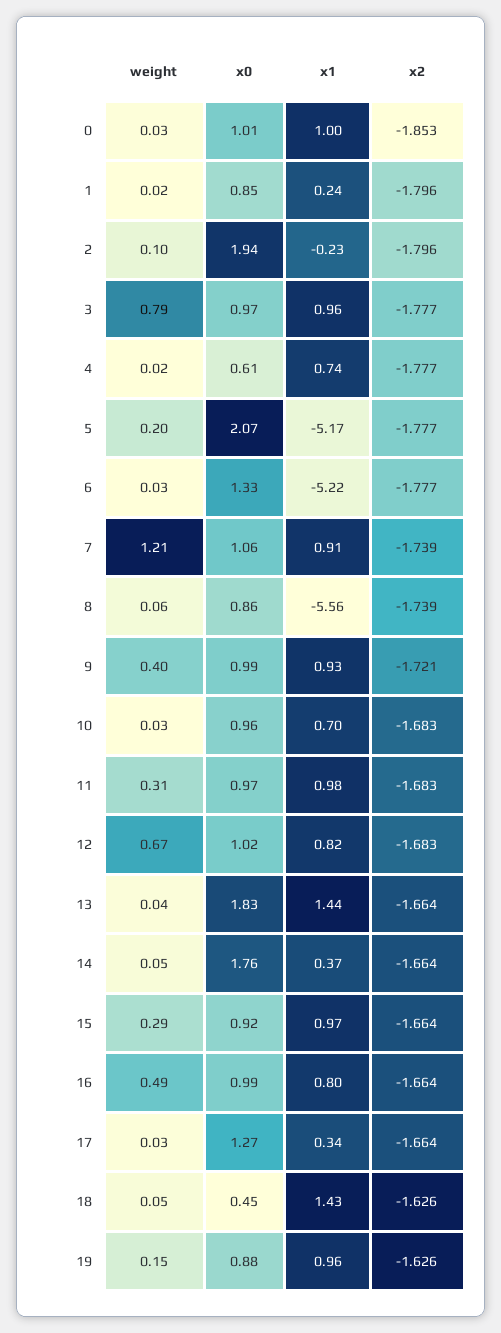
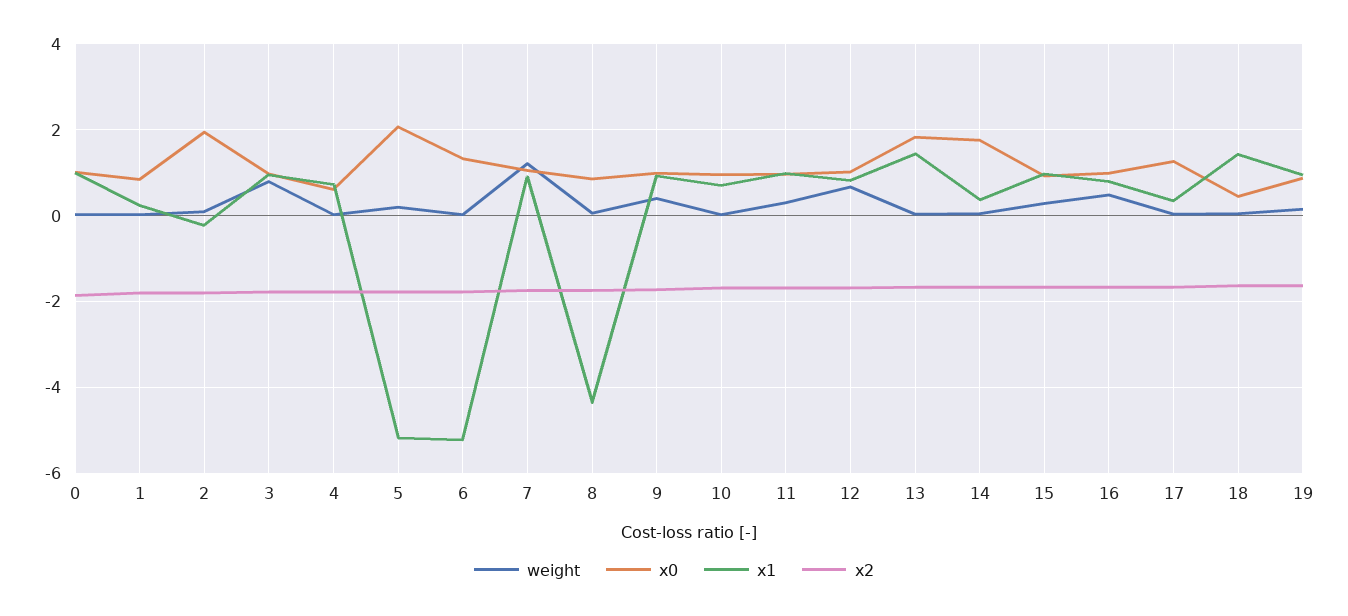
x1, 8: -5.56 -> -4.4

